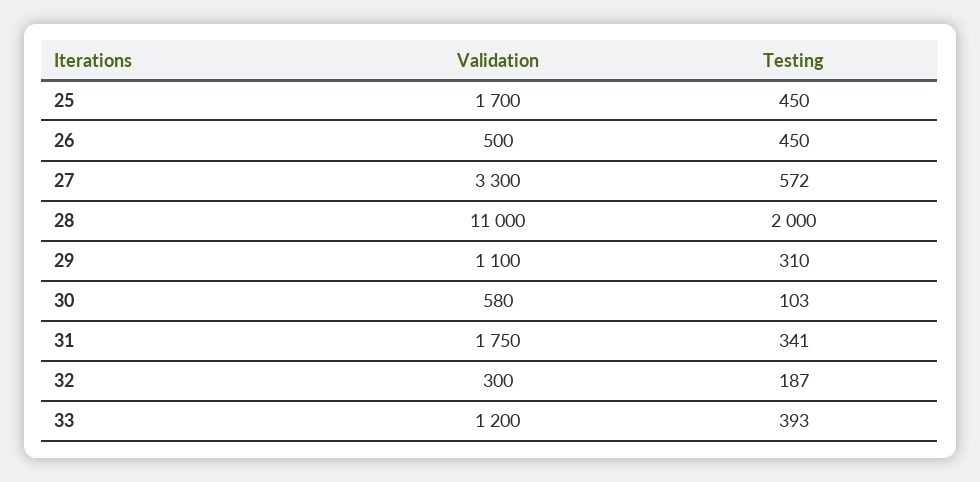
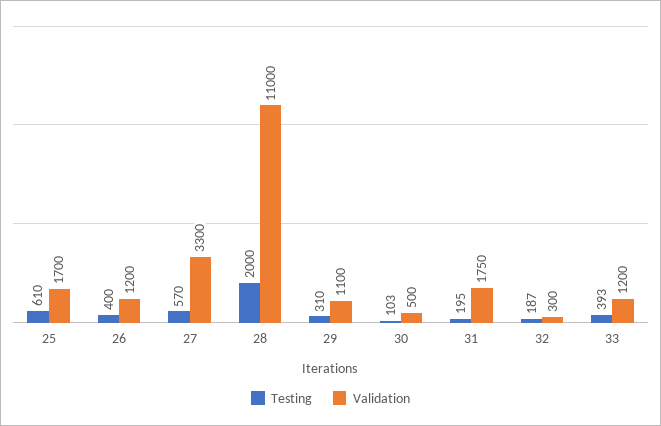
Testing, 25: 450 -> 610
Validation, 26: 500 -> 1200
Testing, 26: 450 -> 400
Testing, 27: 572 -> 570
Validation, 30: 580 -> 500
Testing, 31: 341 -> 195

